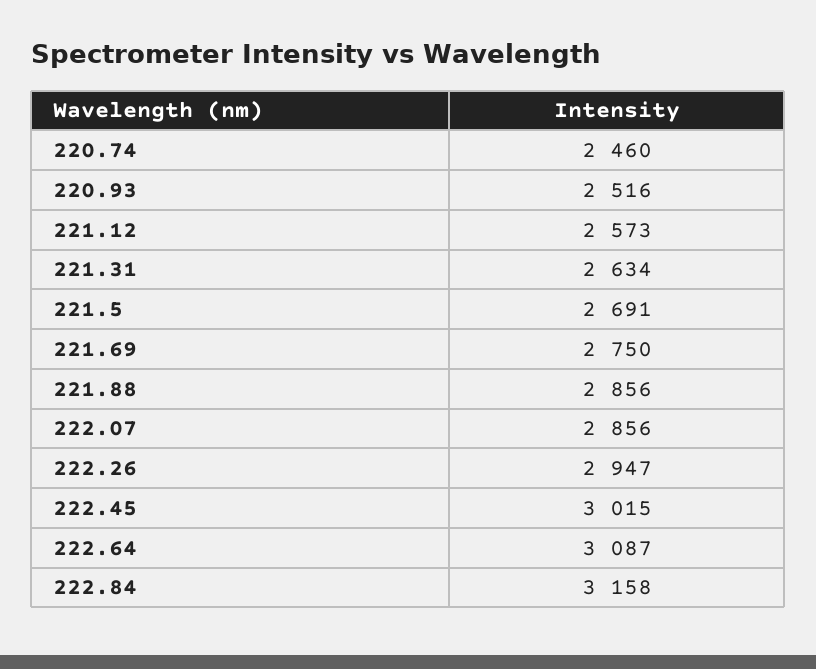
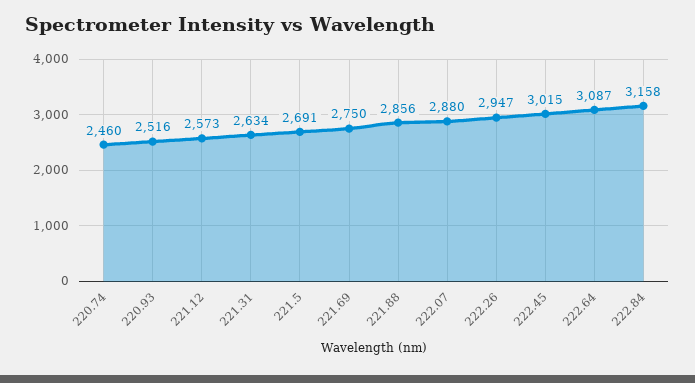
222.07: 2856 -> 2880

